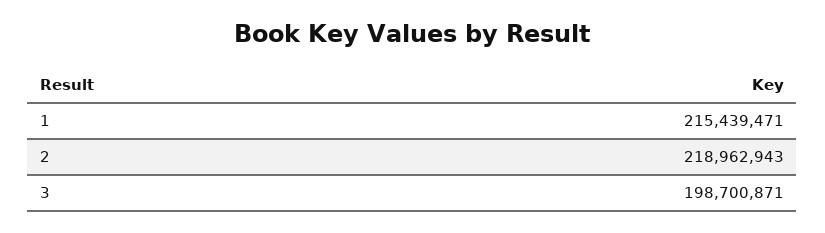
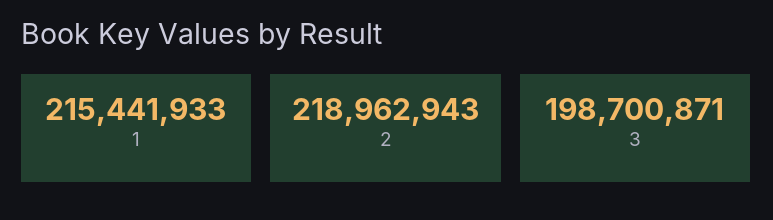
1: 215439471 -> 215441933

